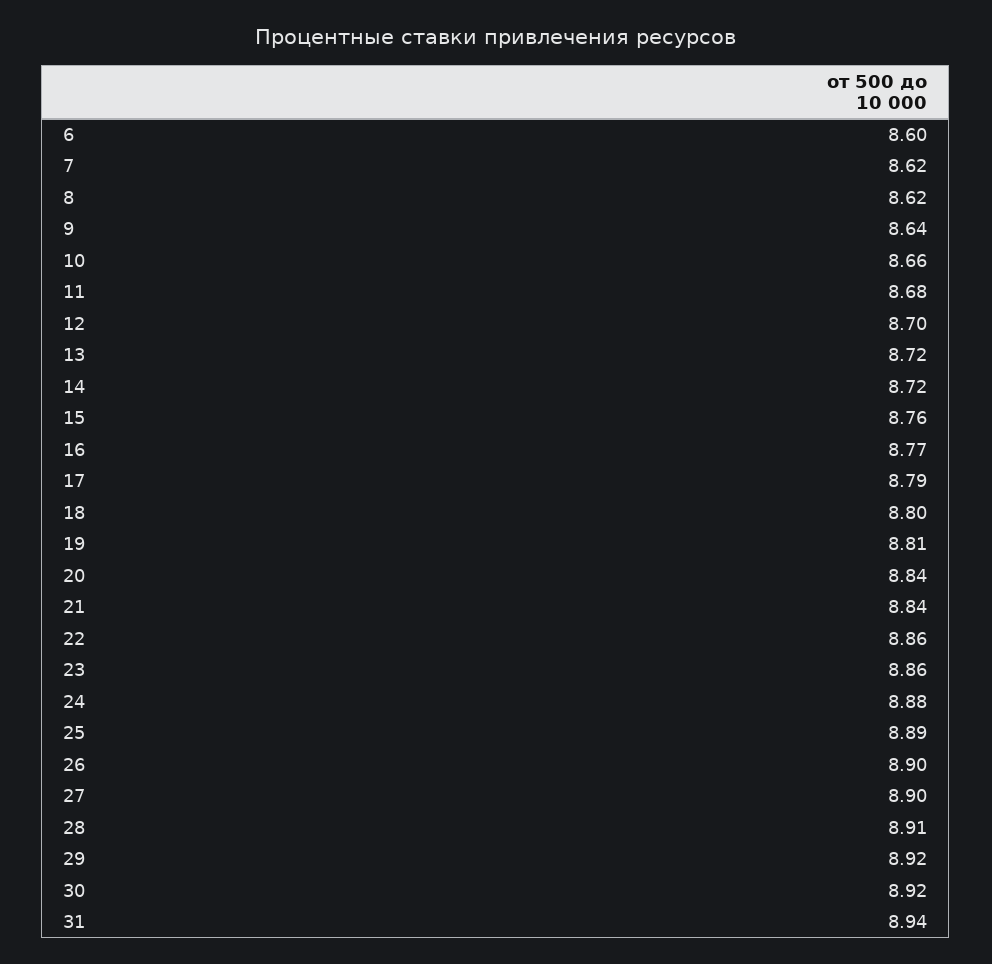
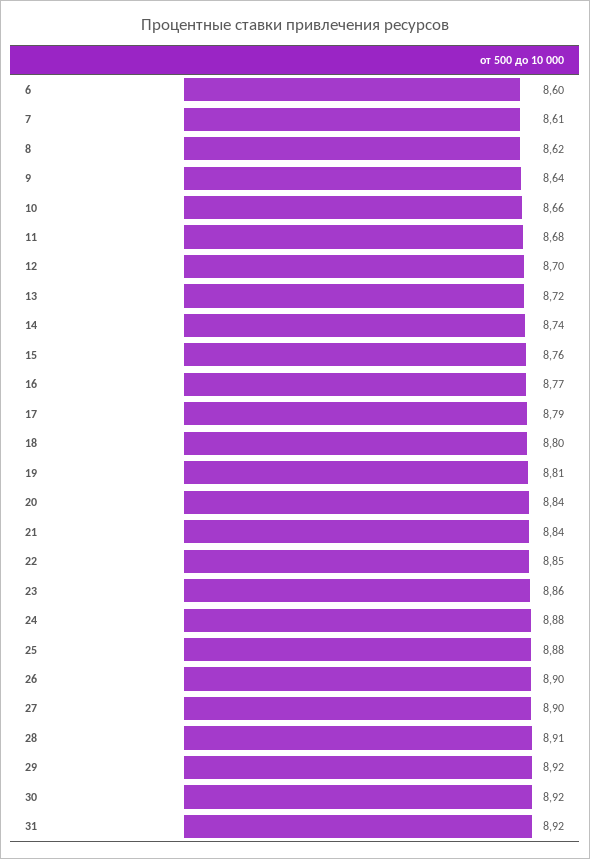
7: 8.62 -> 8.61
14: 8.72 -> 8.74
22: 8.86 -> 8.85
25: 8.89 -> 8.88
31: 8.94 -> 8.92

